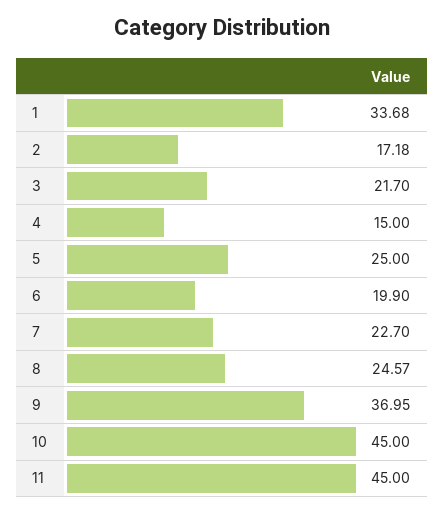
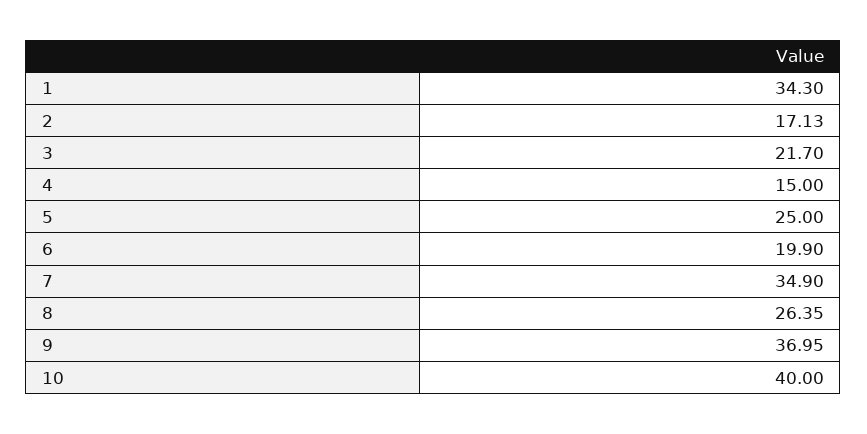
1: 33.68 -> 34.3
2: 17.18 -> 17.13
7: 22.7 -> 34.9
8: 24.57 -> 26.35
10: 45 -> 40
11: 45 -> none

